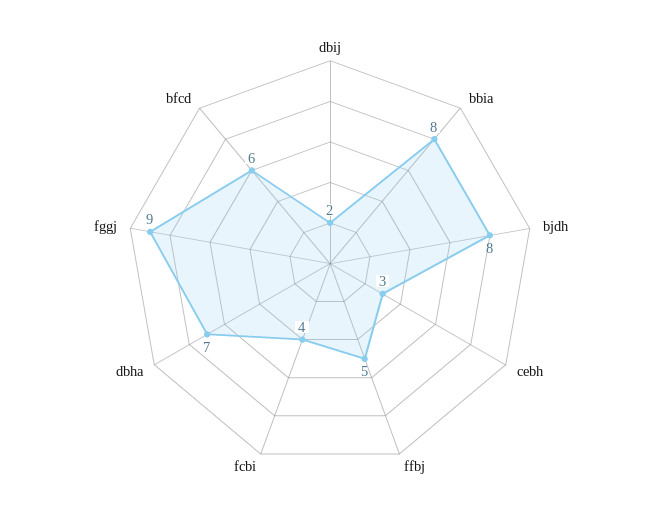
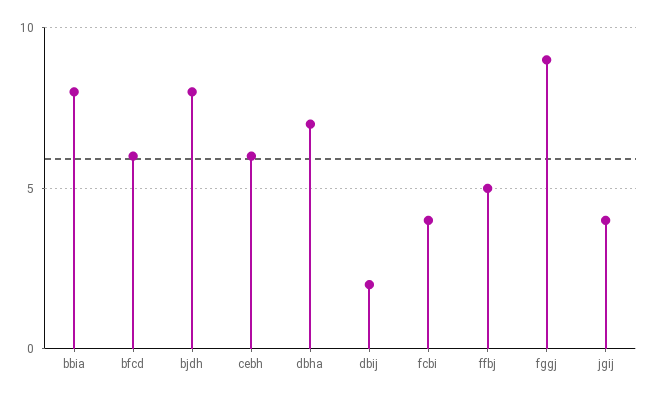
cebh: 3 -> 6
jgij: none -> 4

